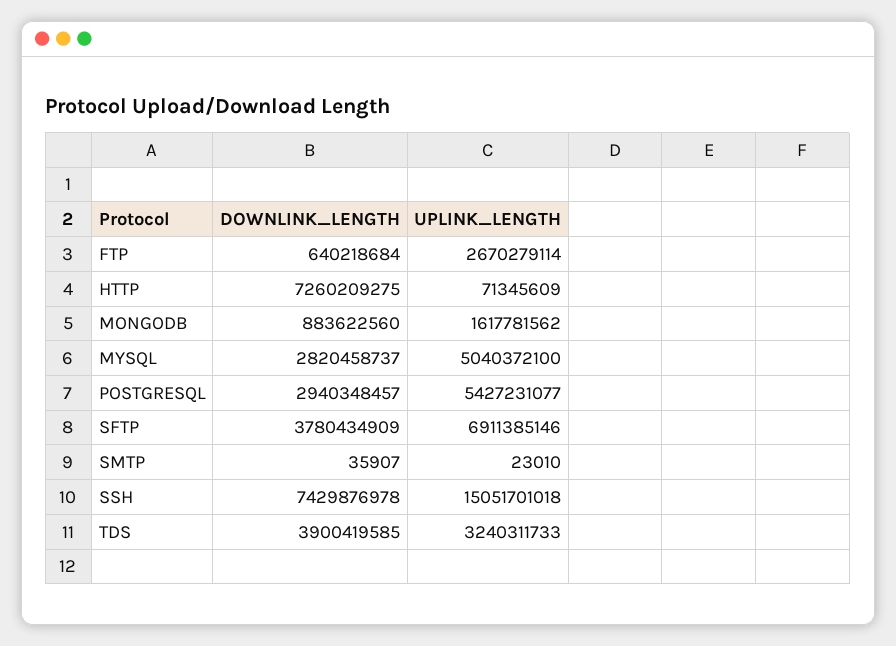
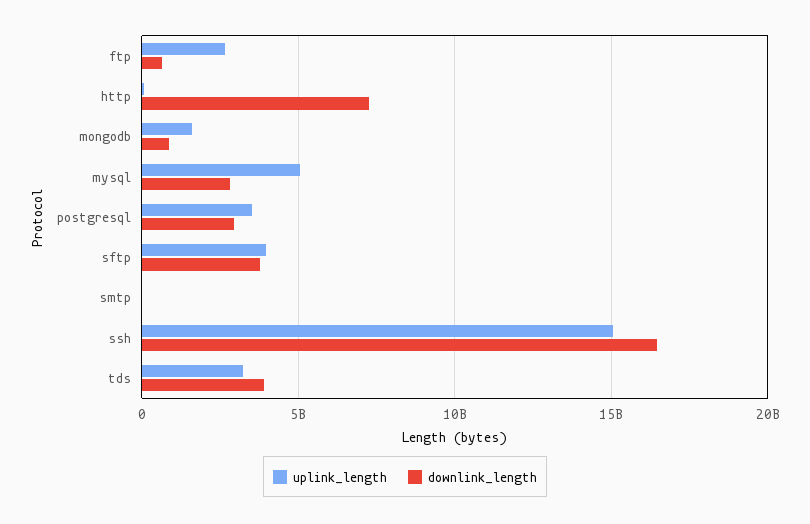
UPLINK_LENGTH, POSTGRESQL: 5427231077 -> 3500000000
UPLINK_LENGTH, SFTP: 6911385146 -> 4000000000
DOWNLINK_LENGTH, SSH: 7429876978 -> 16500000000

